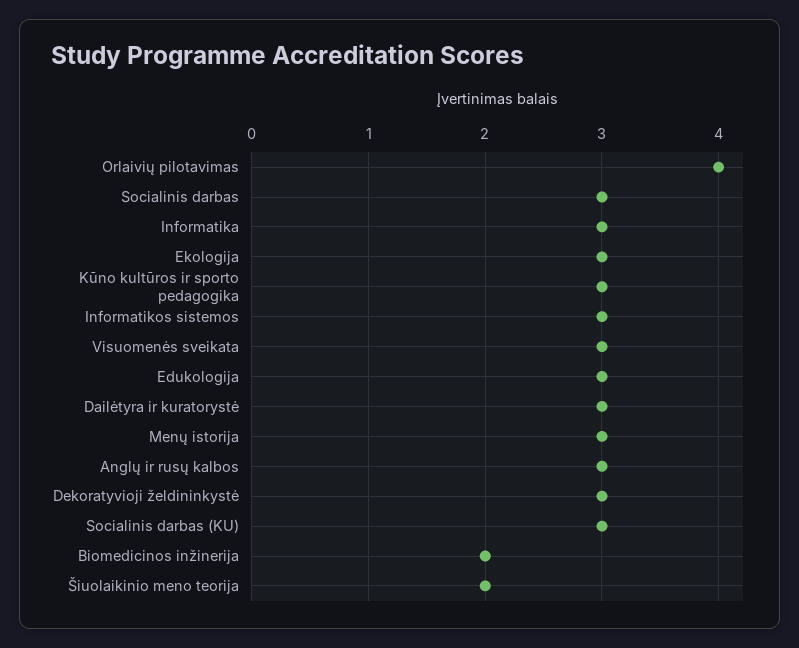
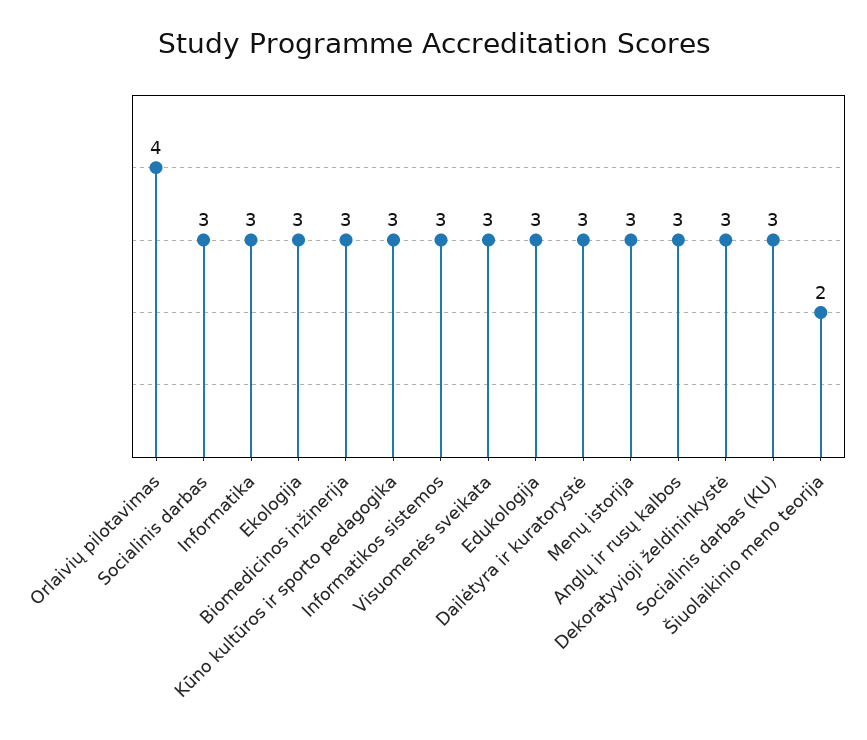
Biomedicinos inžinerija: 2 -> 3

